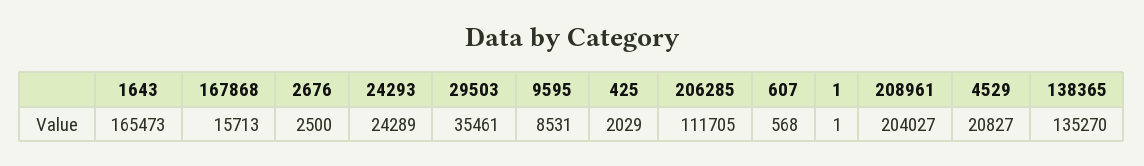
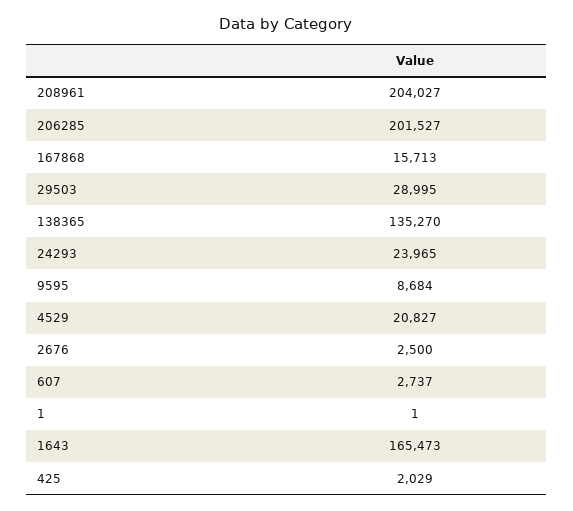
24293: 24289 -> 23965
29503: 35461 -> 28995
9595: 8531 -> 8684
206285: 111705 -> 201527
607: 568 -> 2737

